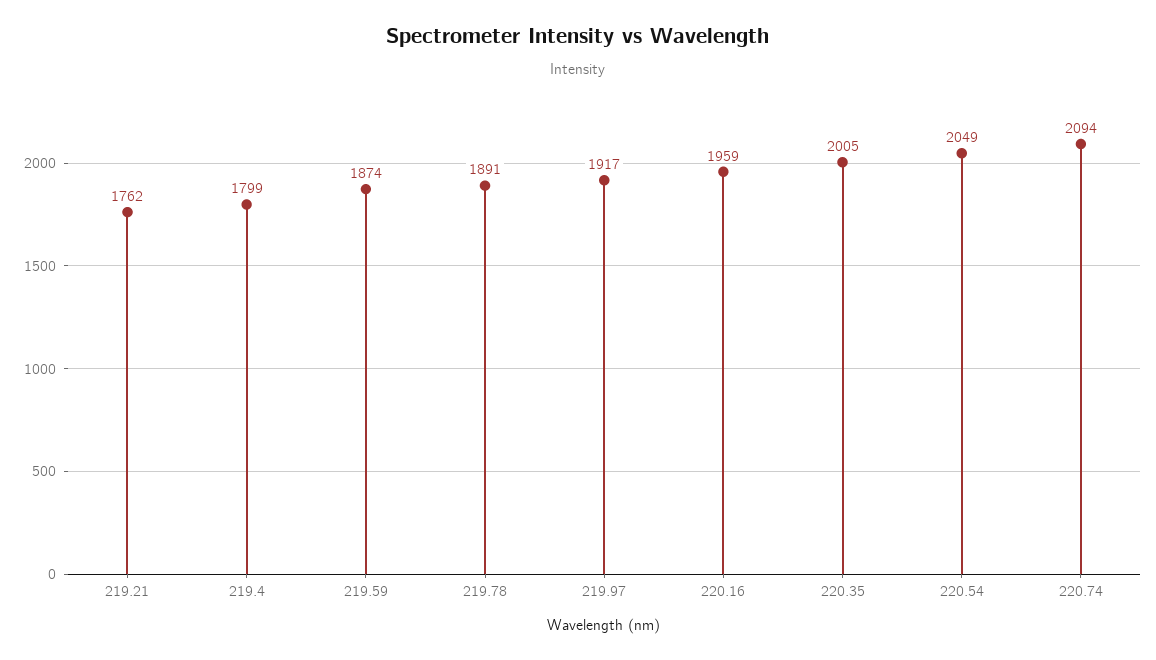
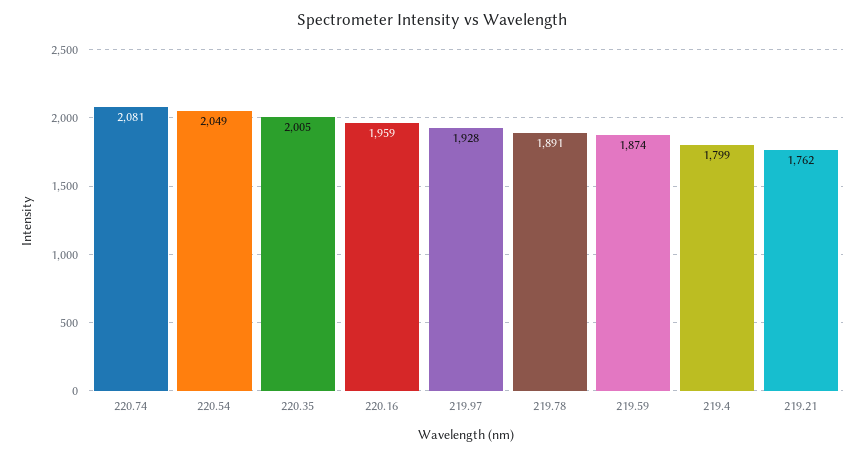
219.97: 1917 -> 1928
220.74: 2094 -> 2081

